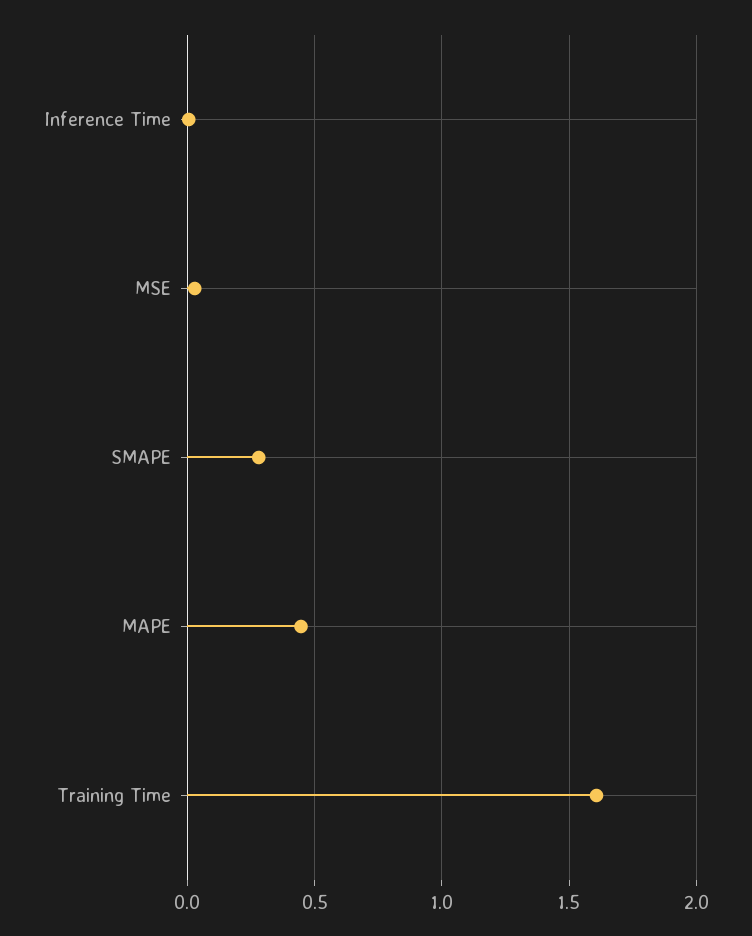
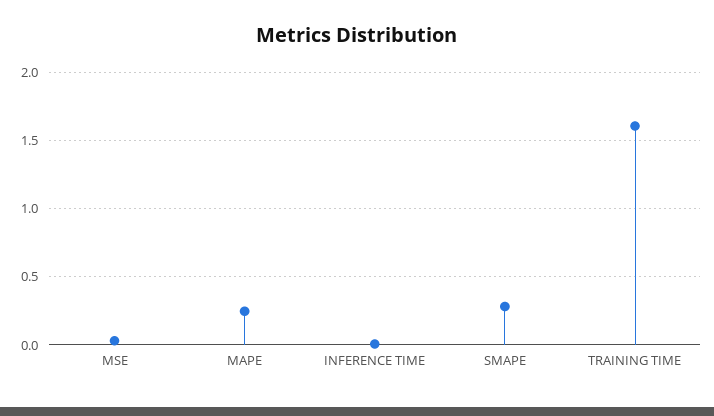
MAPE: 0.45 -> 0.25

